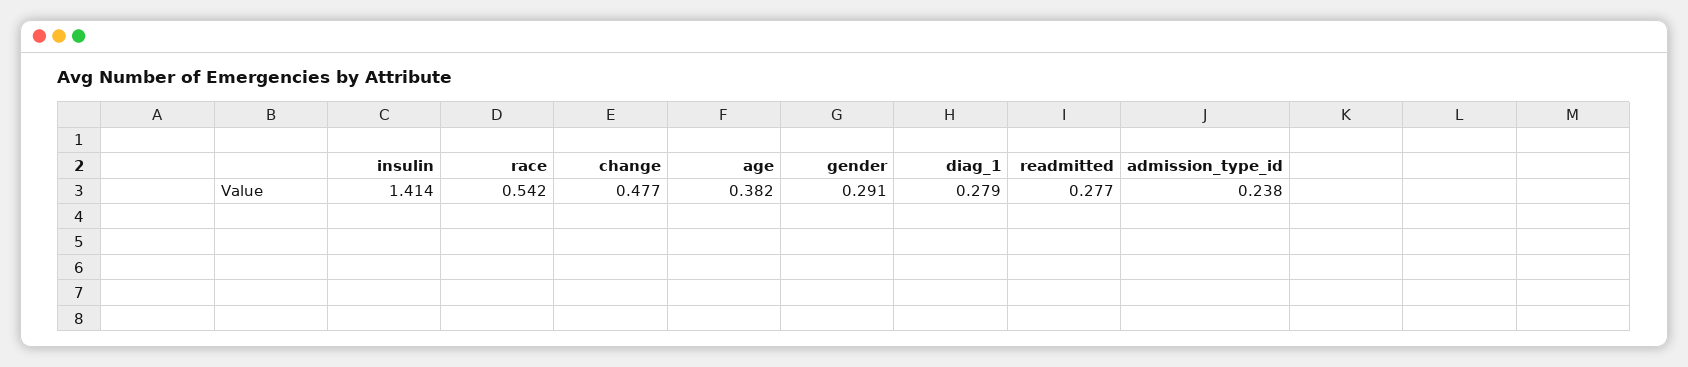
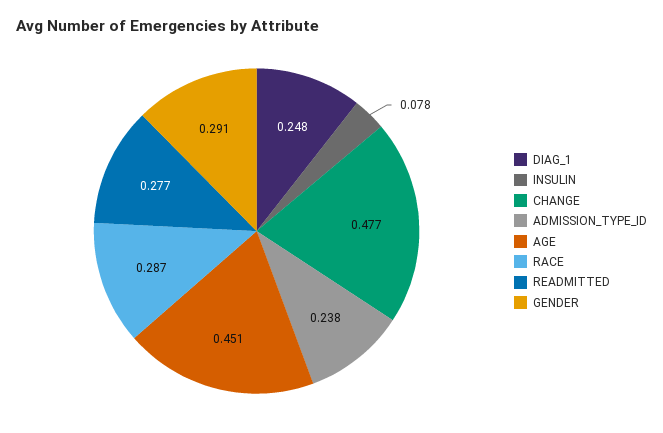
insulin: 1.414 -> 0.078
race: 0.542 -> 0.287
age: 0.382 -> 0.451
diag_1: 0.279 -> 0.248

